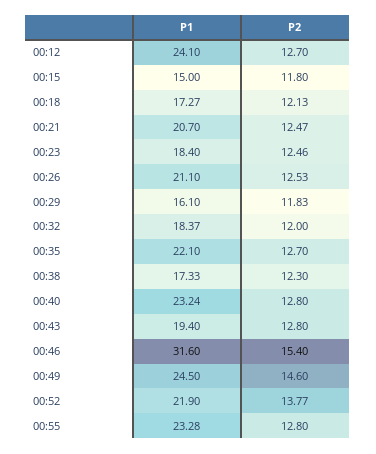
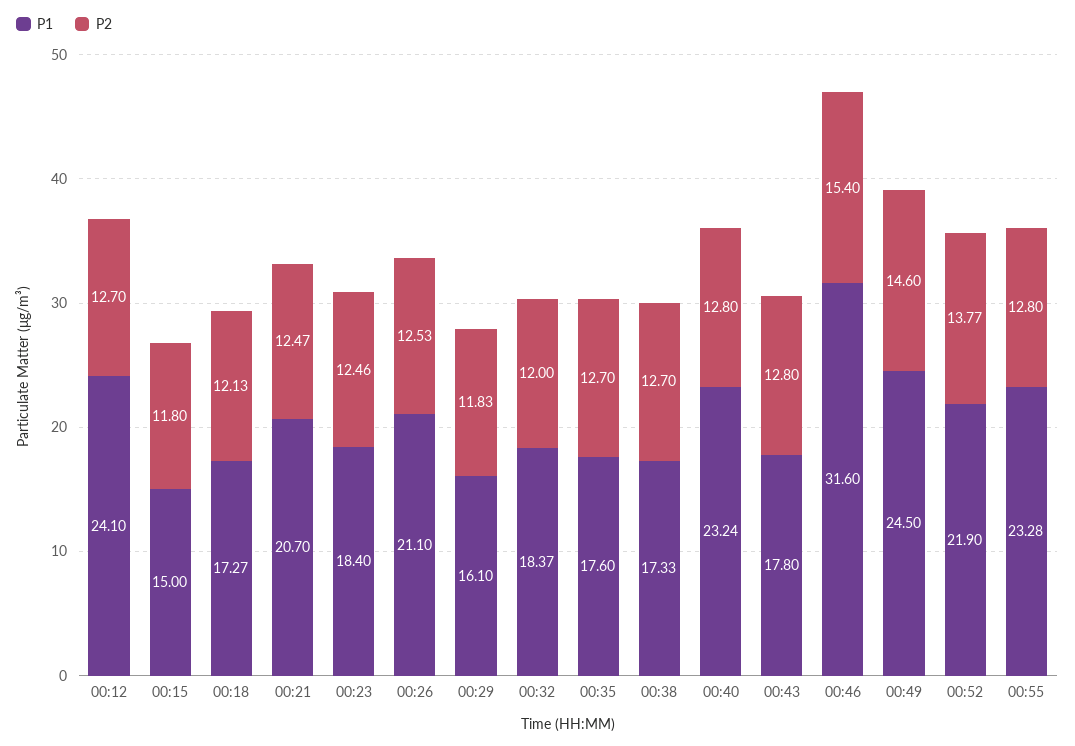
P1, 00:35: 22.1 -> 17.6
P2, 00:38: 12.3 -> 12.7
P1, 00:43: 19.4 -> 17.8

